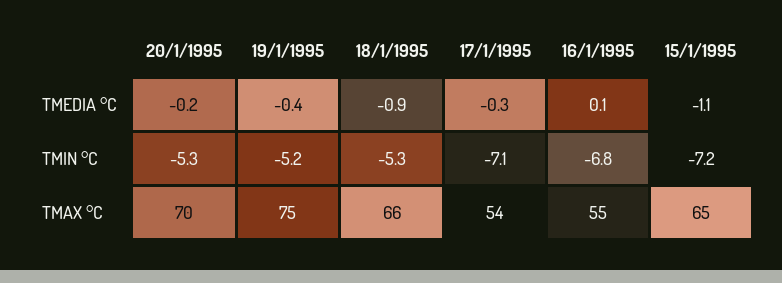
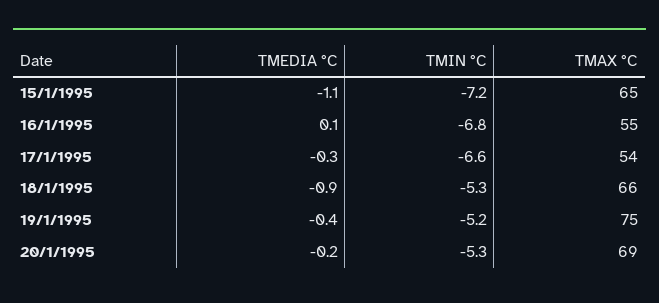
17/1/1995, TMIN °C: -7.1 -> -6.6
20/1/1995, TMAX °C: 70 -> 69

